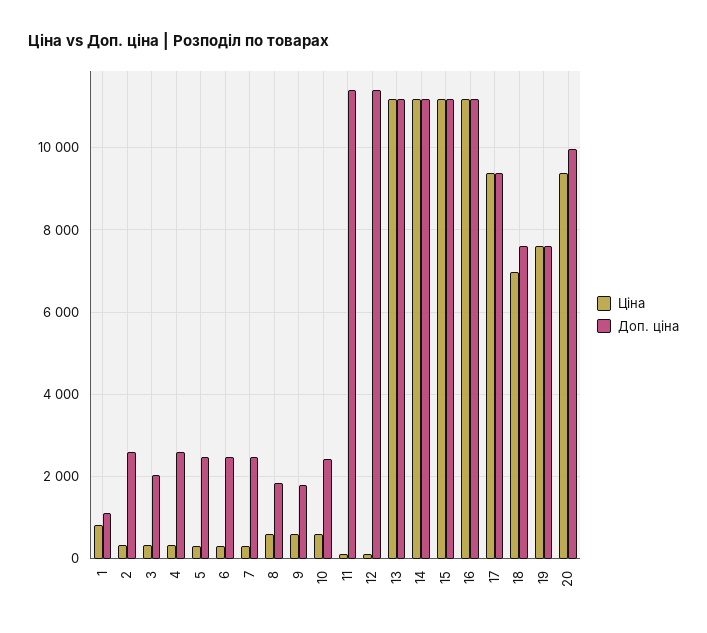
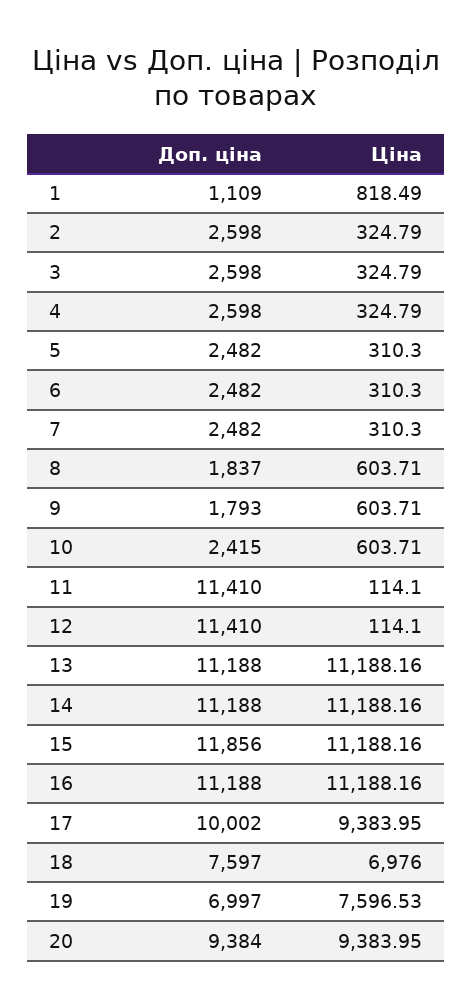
Доп. ціна, 3: 2000 -> 2598
Доп. ціна, 15: 11200 -> 11856
Доп. ціна, 17: 9400 -> 10002
Доп. ціна, 19: 7600 -> 6997
Доп. ціна, 20: 10000 -> 9384

